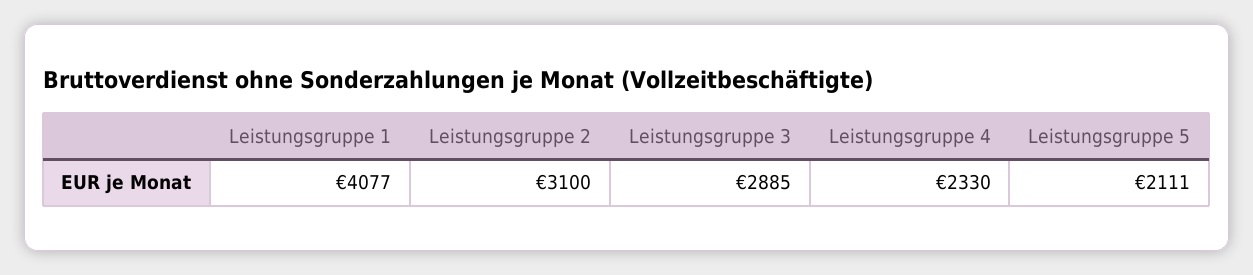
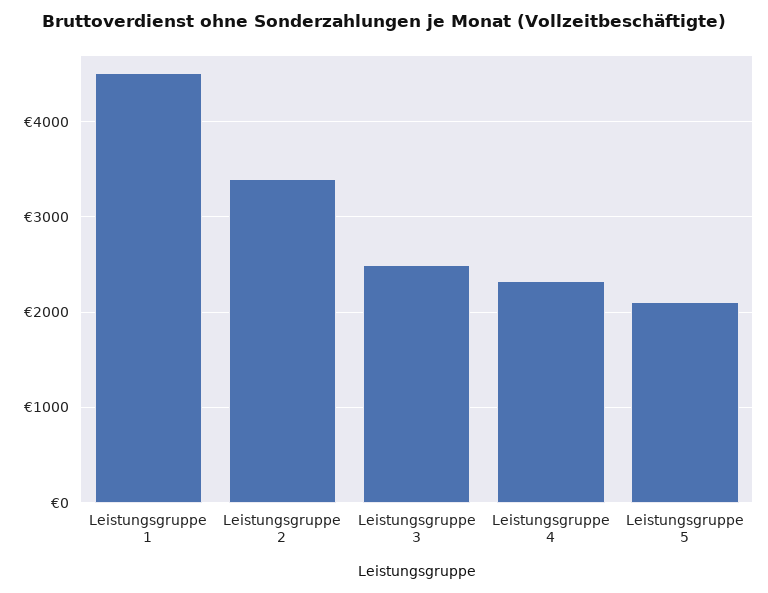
Leistungsgruppe 1: 4077 -> 4500
Leistungsgruppe 2: 3100 -> 3400
Leistungsgruppe 3: 2885 -> 2500

